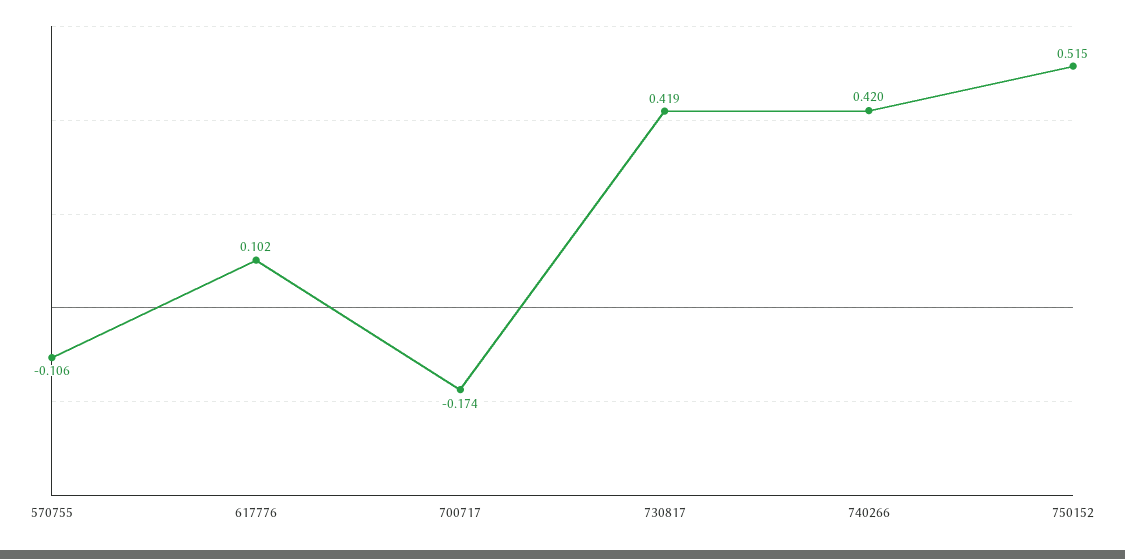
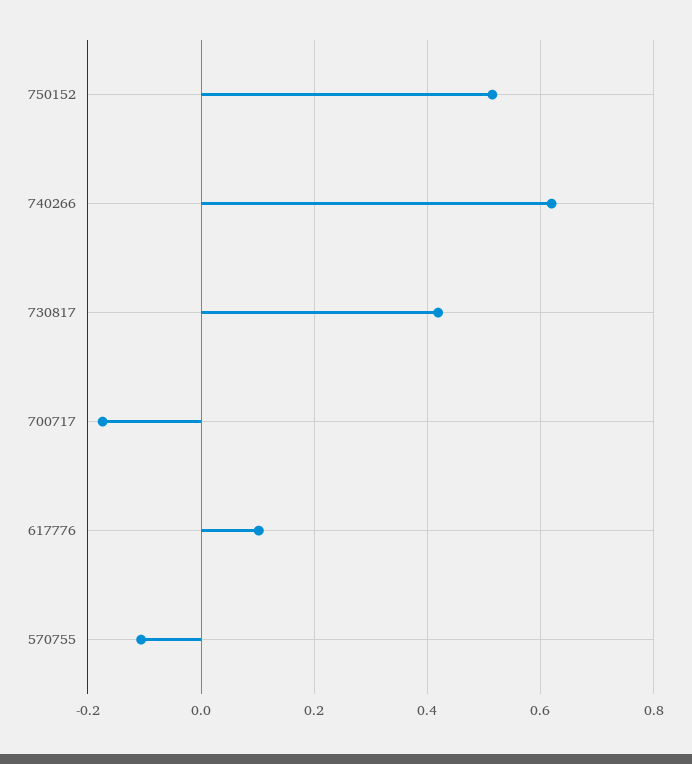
740266: 0.42 -> 0.62

